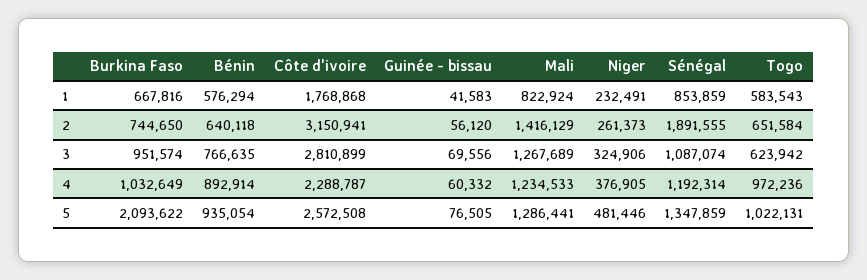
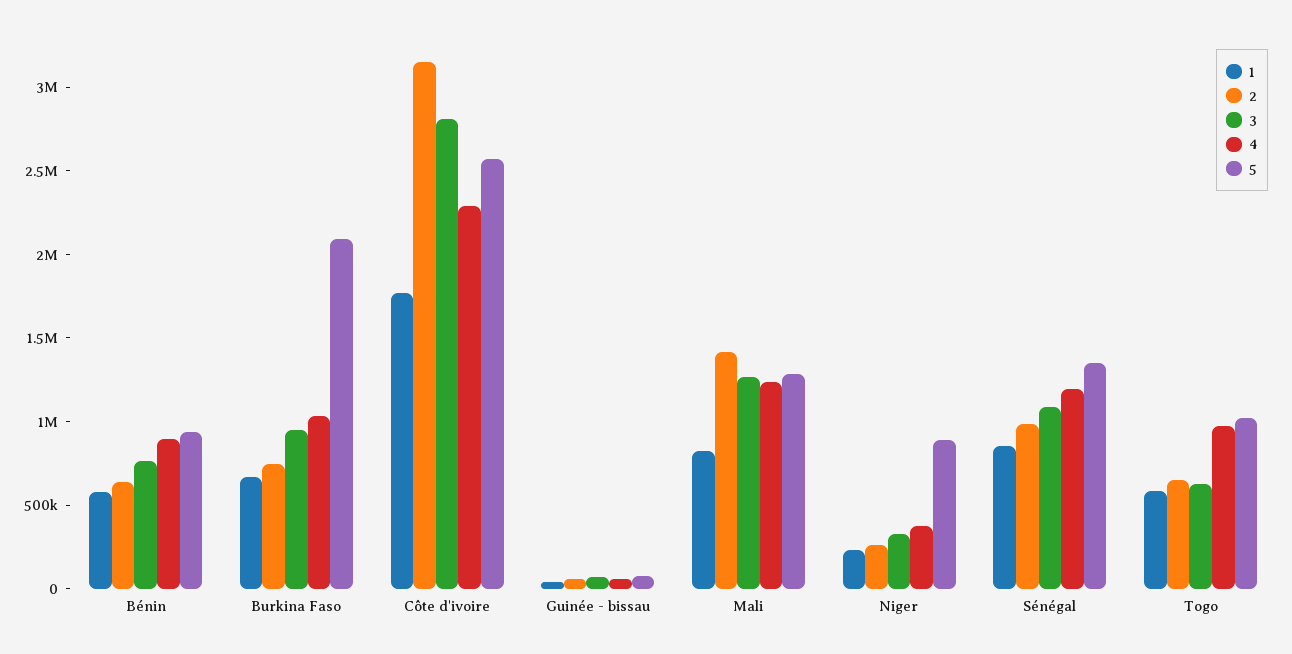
2, Sénégal: 1891555 -> 1000000
5, Niger: 481446 -> 900000

